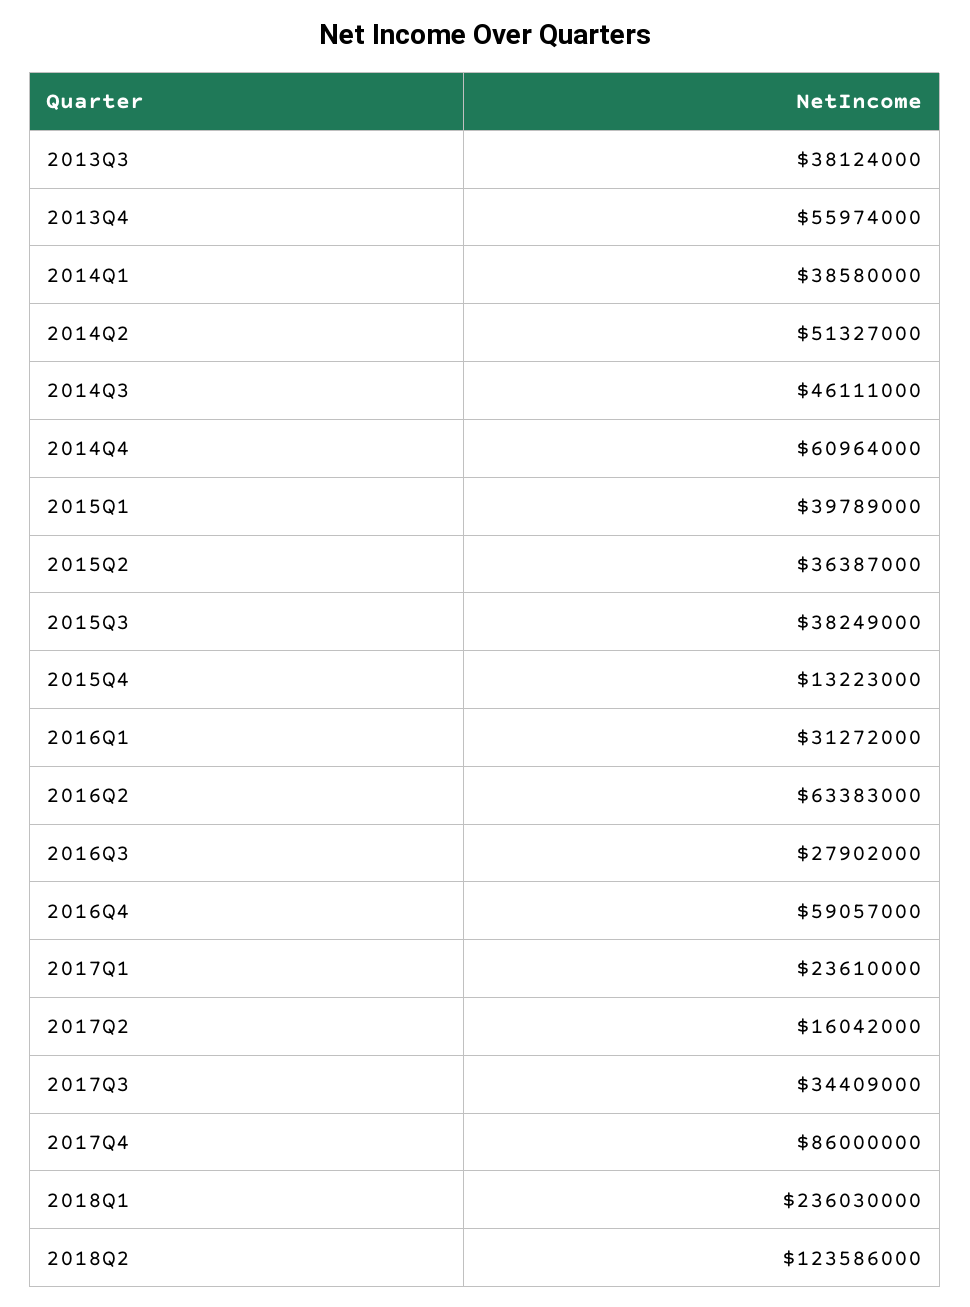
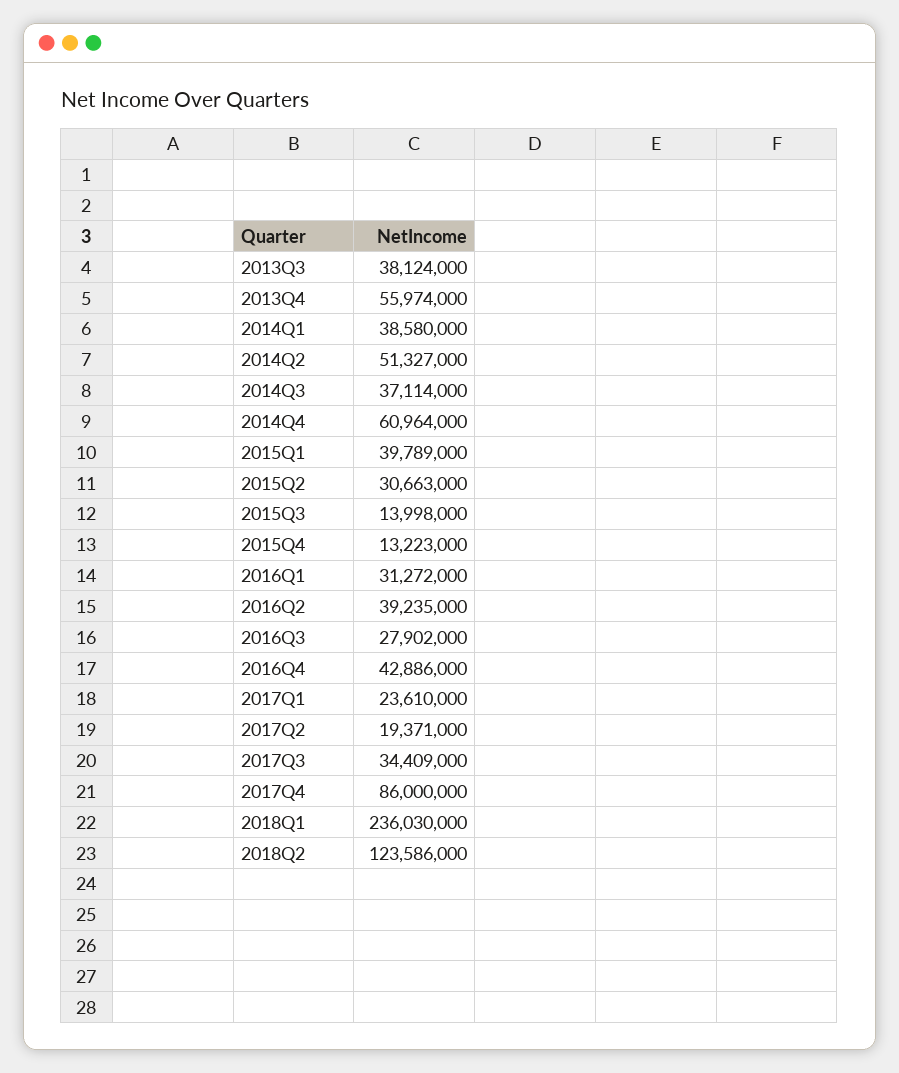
2014Q3: 46111000 -> 37114000
2015Q2: 36387000 -> 30663000
2015Q3: 38249000 -> 13998000
2016Q2: 63383000 -> 39235000
2016Q4: 59057000 -> 42886000
2017Q2: 16042000 -> 19371000

